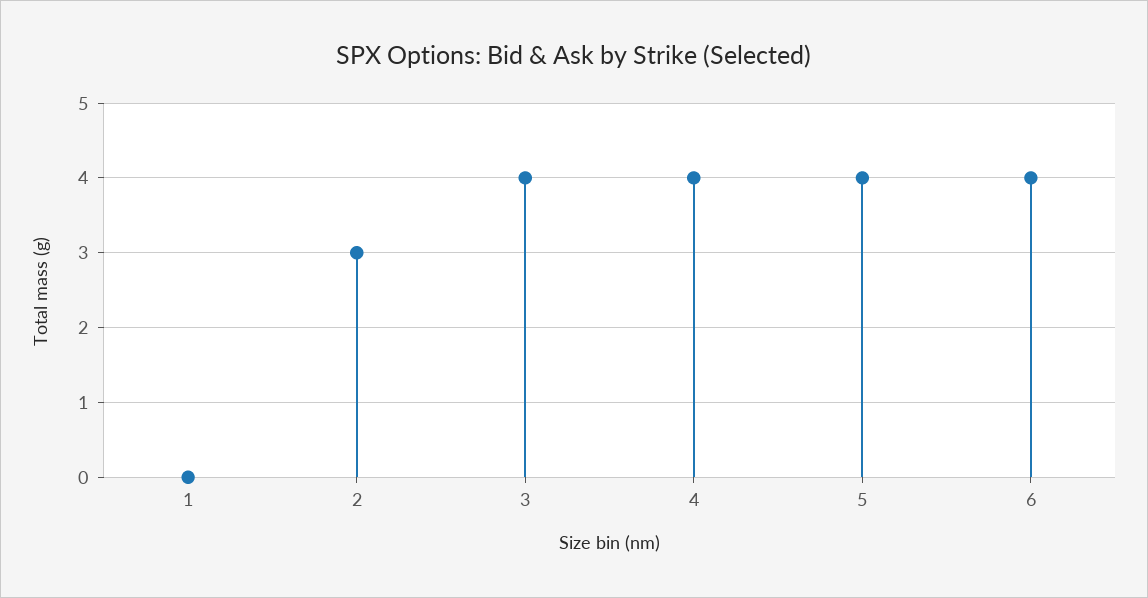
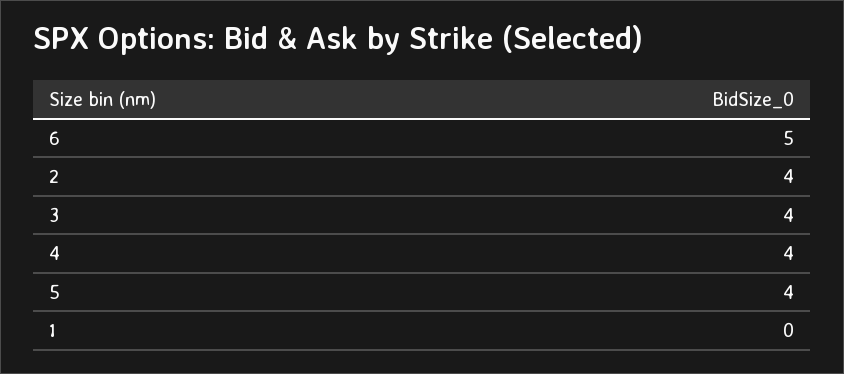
2: 3 -> 4
6: 4 -> 5

